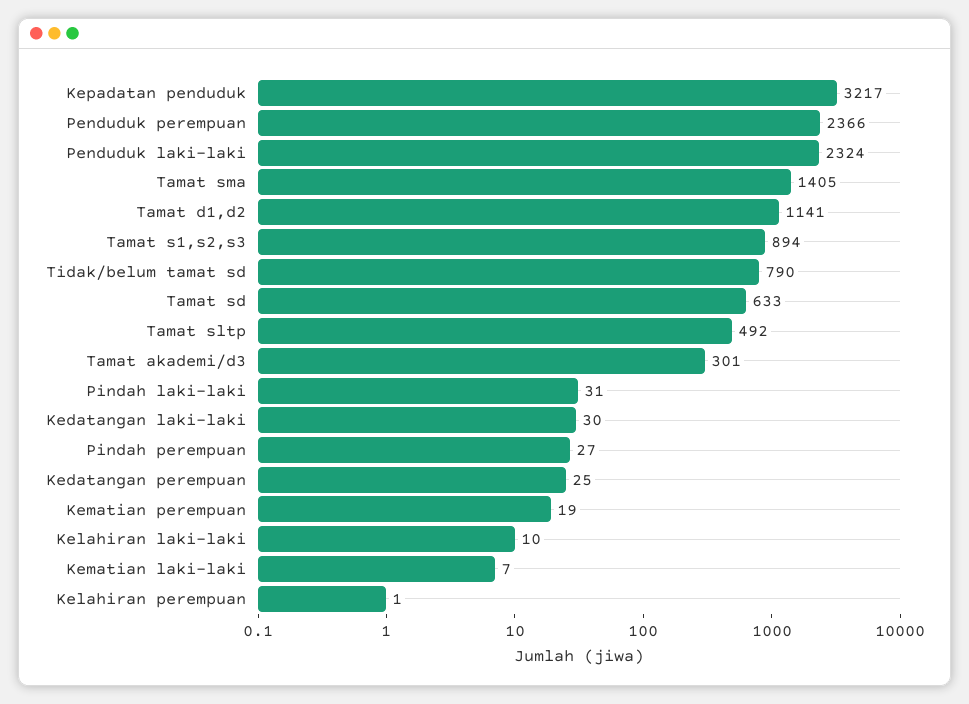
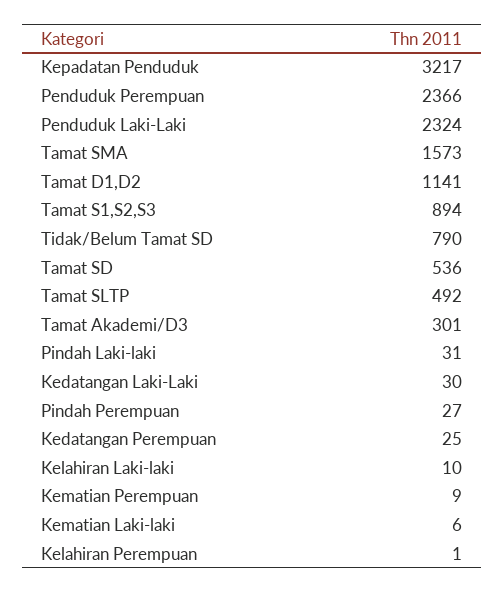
Tamat sma: 1405 -> 1573
Tamat sd: 633 -> 536
Kematian perempuan: 19 -> 9
Kematian laki-laki: 7 -> 6

